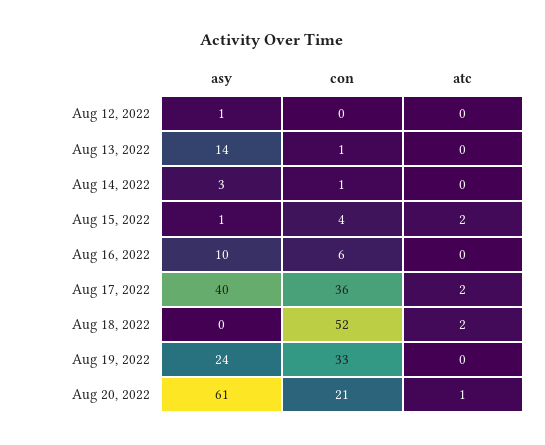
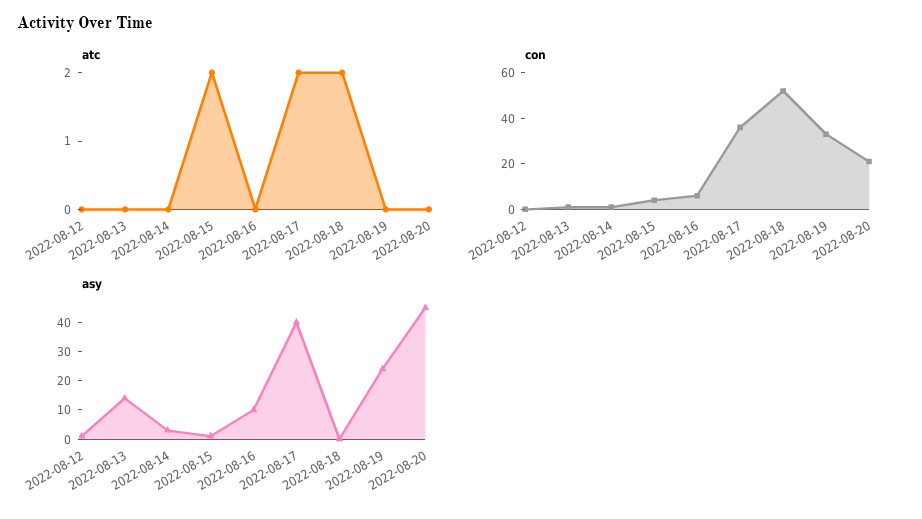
asy, Aug 20, 2022: 61 -> 45
atc, Aug 20, 2022: 1 -> 0

